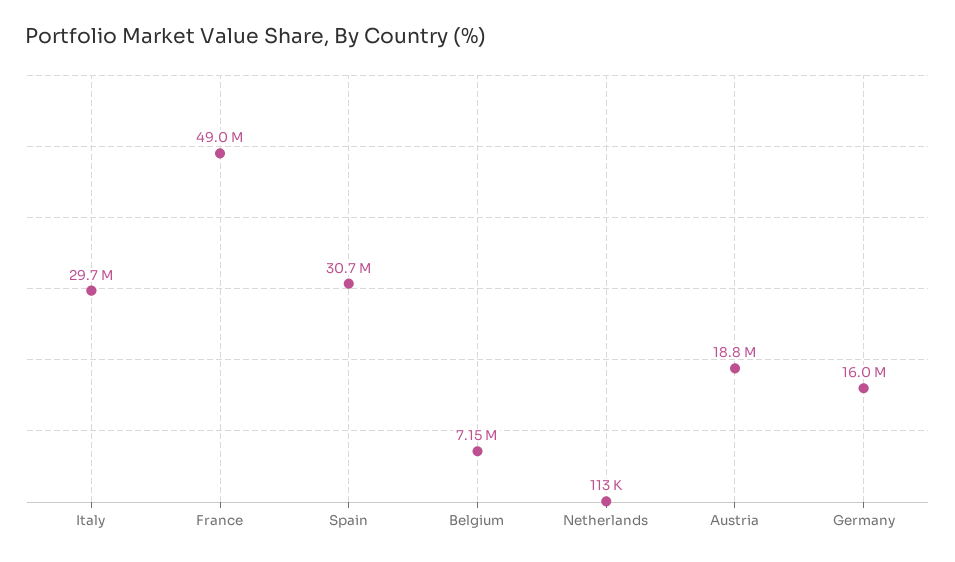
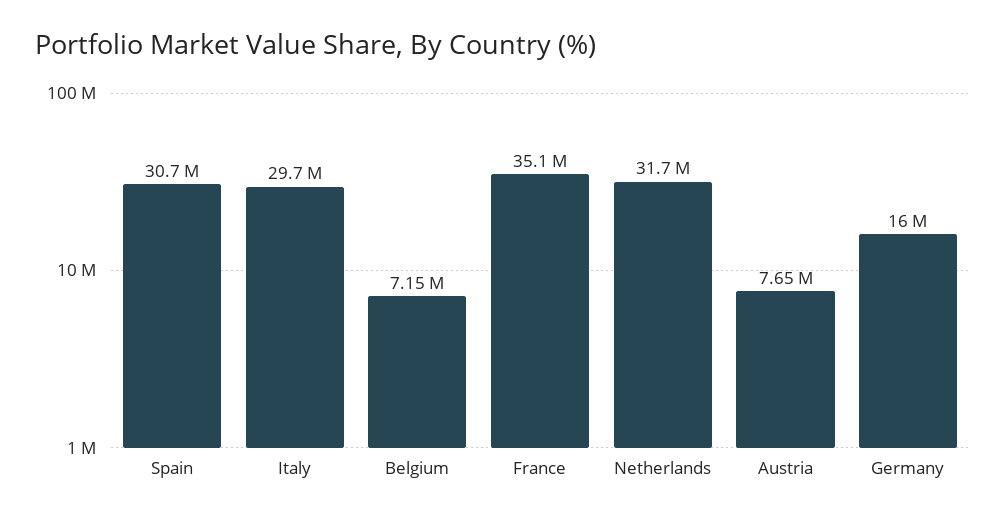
France: 49000000 -> 35100000
Netherlands: 113000 -> 31700000
Austria: 18800000 -> 7650000

